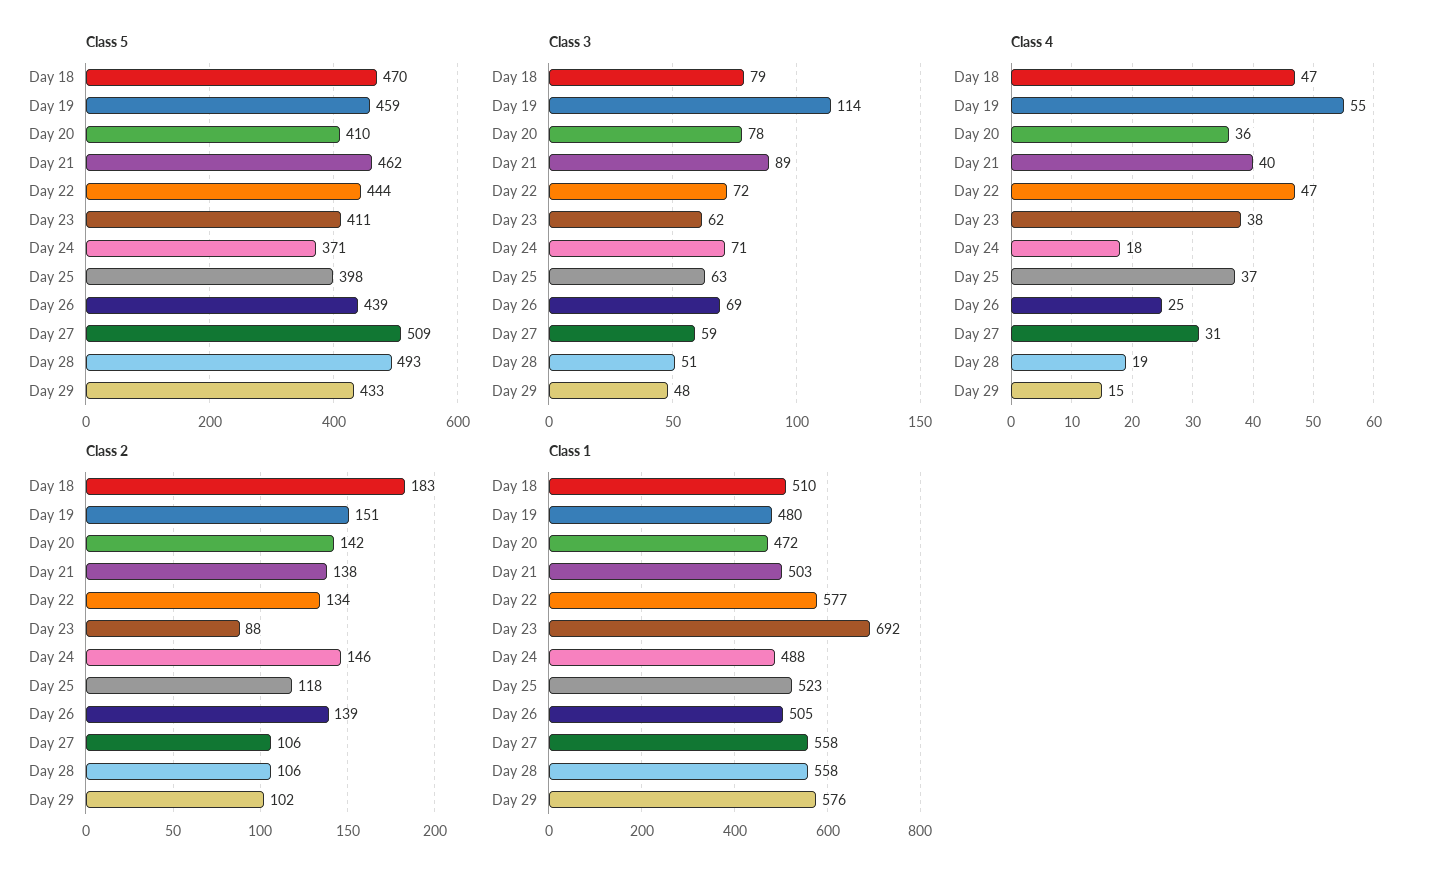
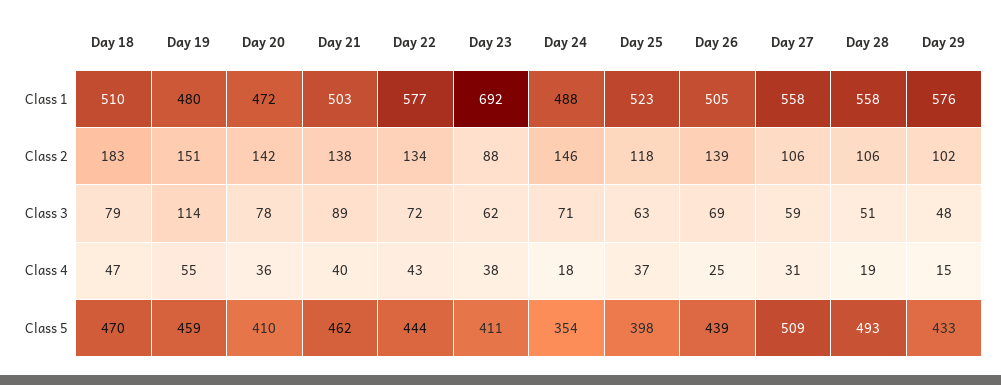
Class 5, Day 24: 371 -> 354
Class 4, Day 22: 47 -> 43

